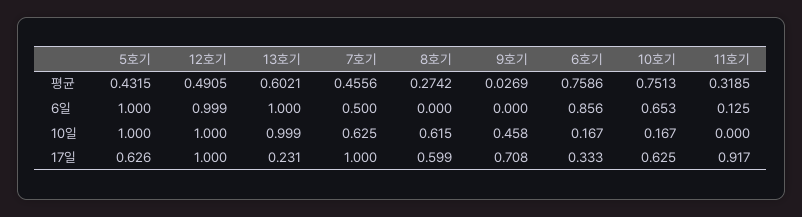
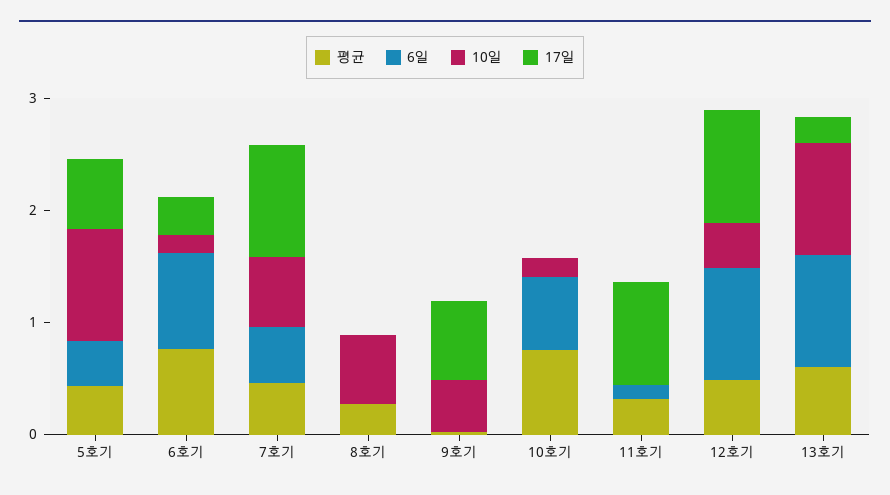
6일, 5호기: 1 -> 0.4
10일, 12호기: 1 -> 0.4
17일, 8호기: 0.599 -> 0
17일, 10호기: 0.625 -> 0

